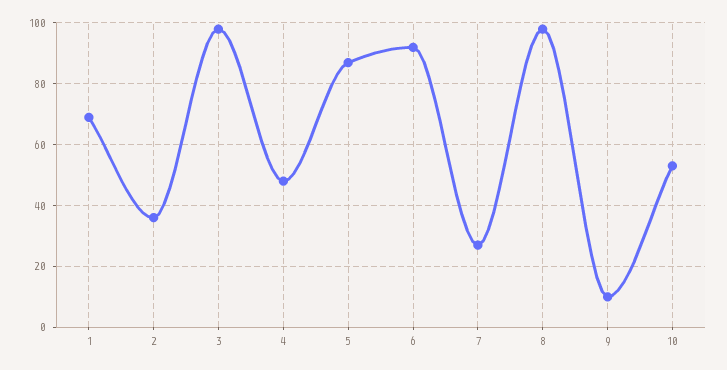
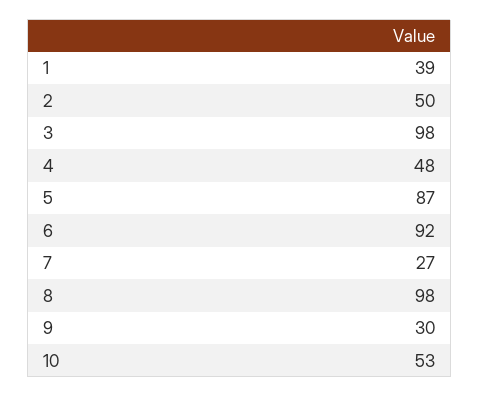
1: 70 -> 39
2: 35 -> 50
9: 10 -> 30

